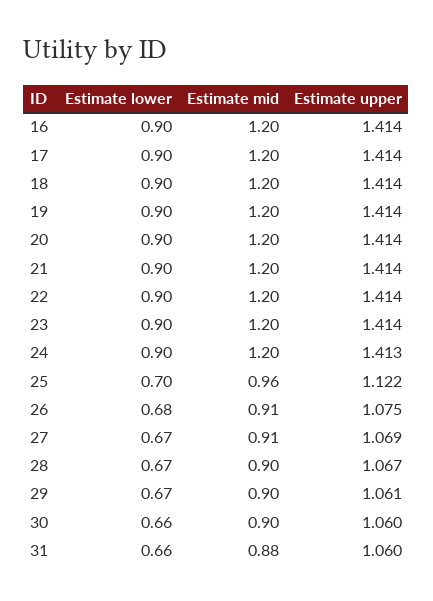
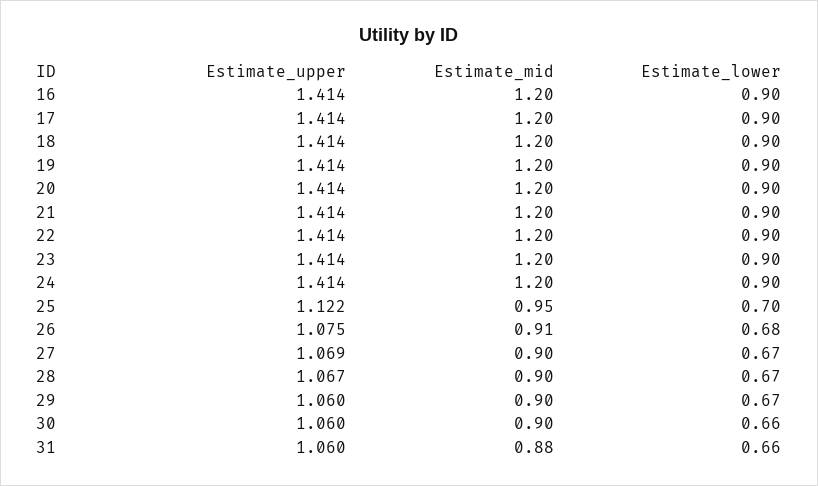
Estimate upper, 24: 1.413 -> 1.414
Estimate mid, 25: 0.96 -> 0.95
Estimate mid, 27: 0.91 -> 0.9
Estimate upper, 29: 1.061 -> 1.06

